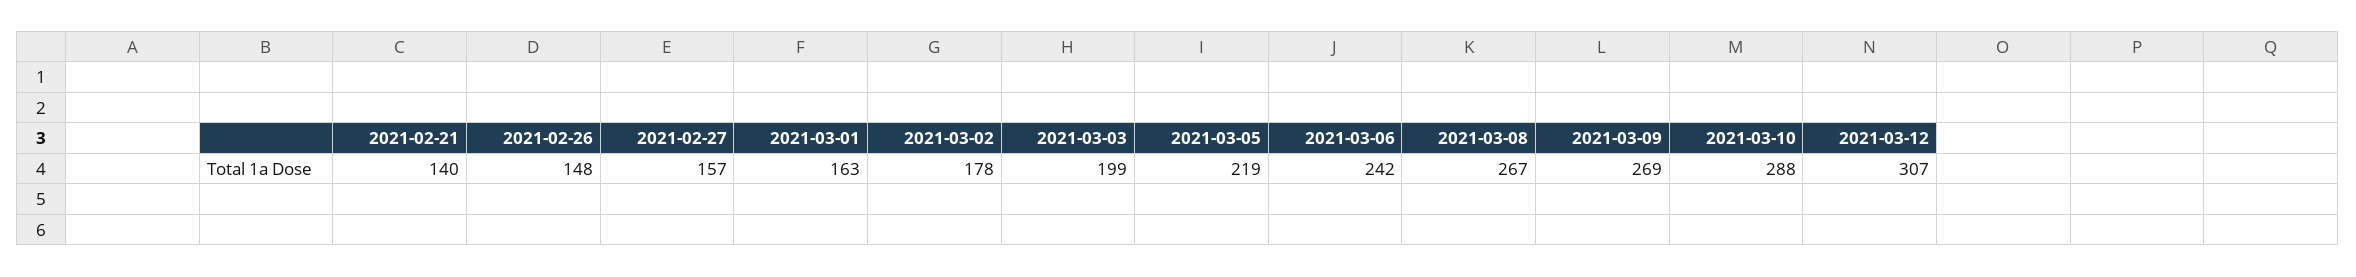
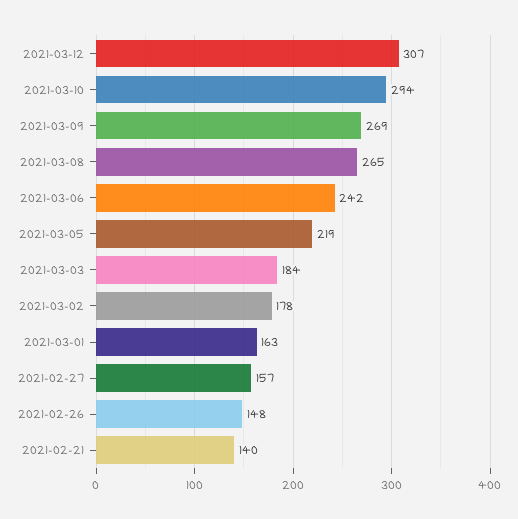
2021-03-03: 199 -> 184
2021-03-08: 267 -> 265
2021-03-10: 288 -> 294

